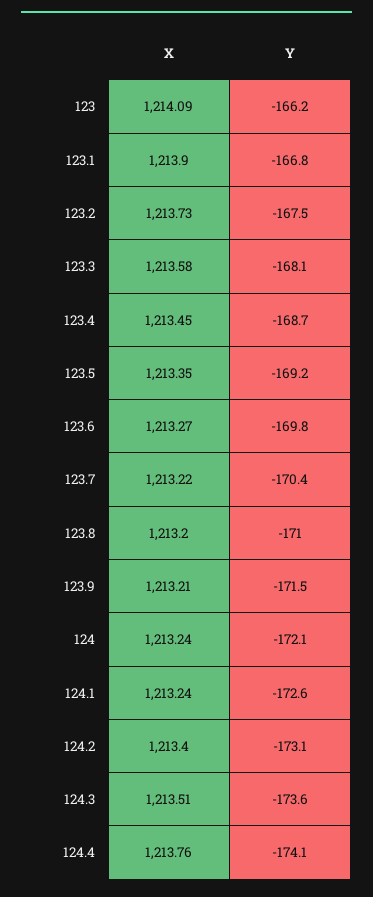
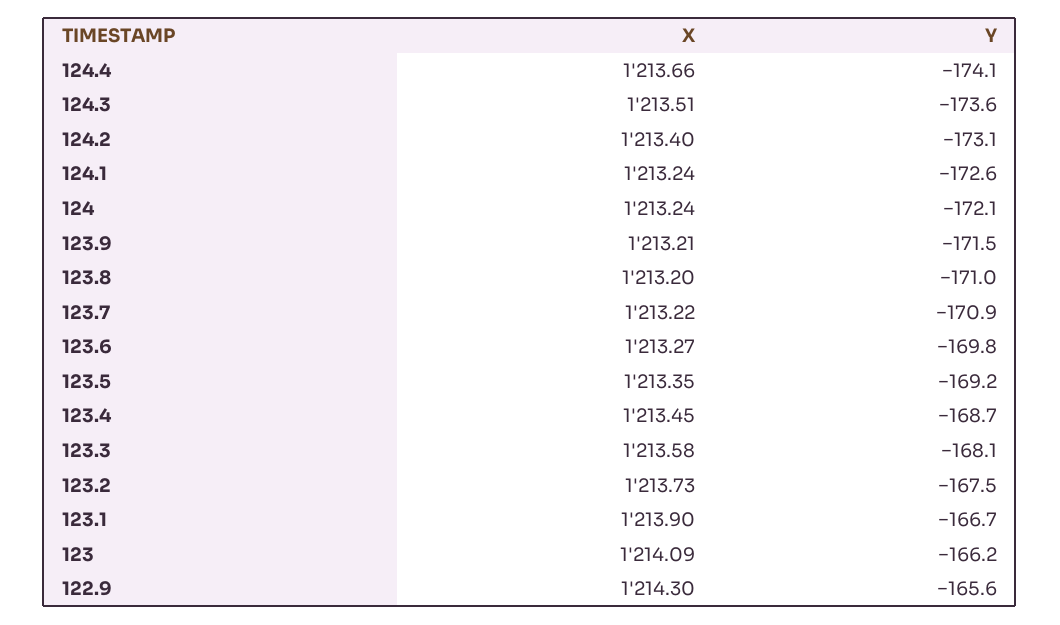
Y, 123.1: -166.8 -> -166.7
Y, 123.7: -170.4 -> -170.9
X, 124.4: 1213.76 -> 1213.66
X, 122.9: none -> 1214.3
Y, 122.9: none -> -165.6

